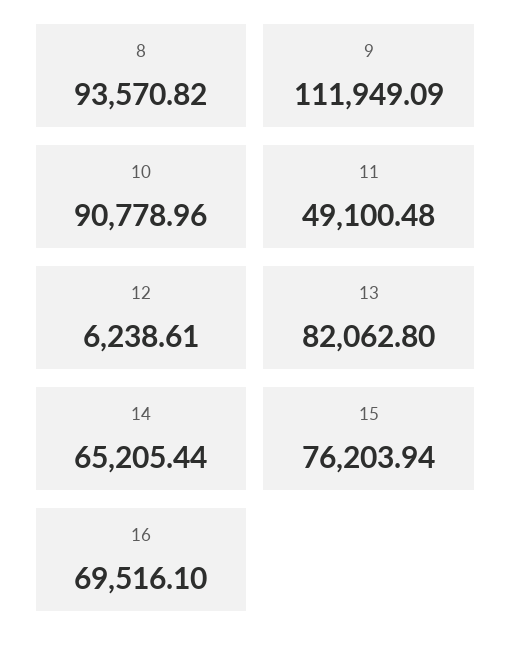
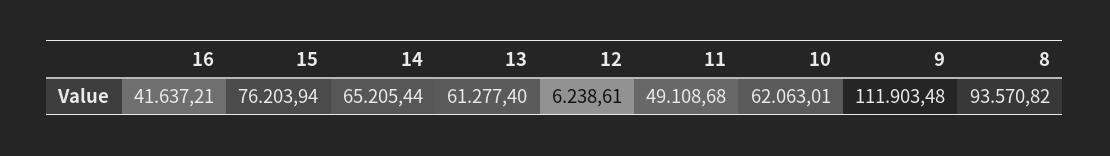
9: 111949.09 -> 111903.48
10: 90778.96 -> 62063.01
11: 49100.48 -> 49108.68
13: 82062.8 -> 61277.4
16: 69516.1 -> 41637.21

